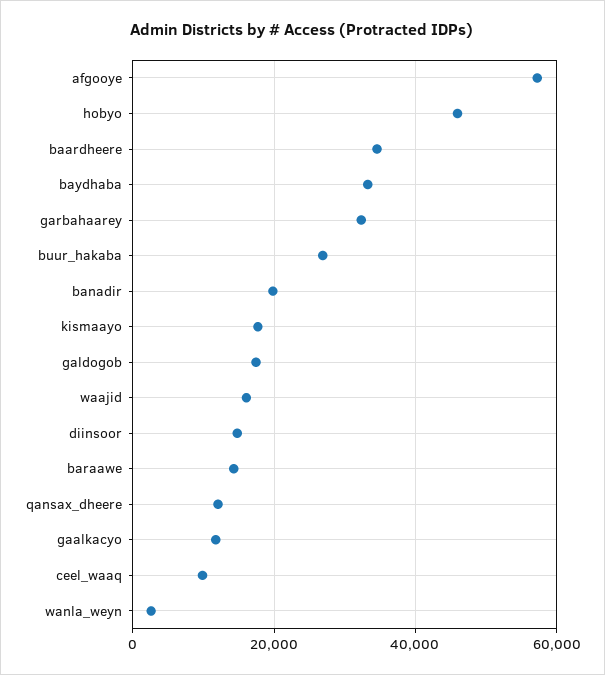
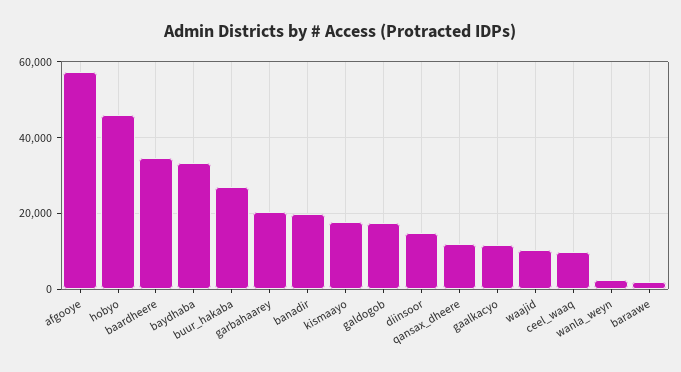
garbahaarey: 32000 -> 20000
waajid: 16000 -> 10000
baraawe: 14000 -> 2000

